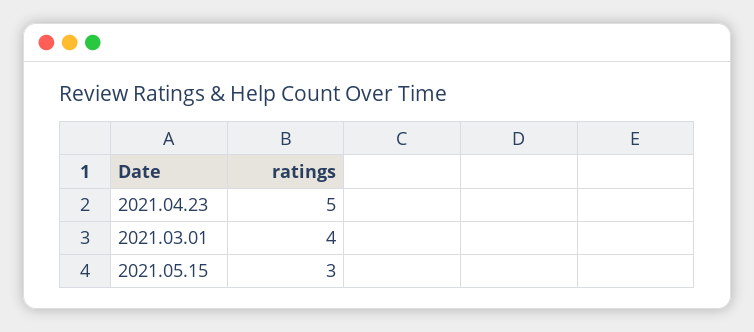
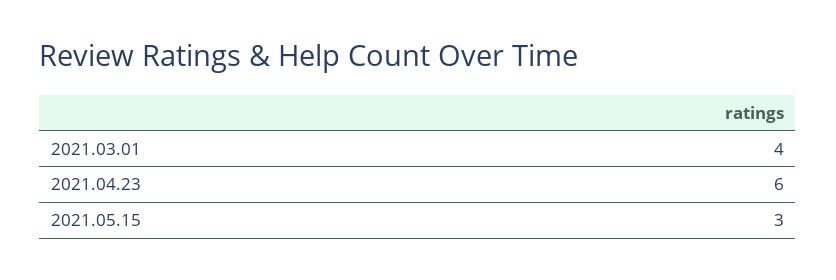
2021.04.23: 5 -> 6

